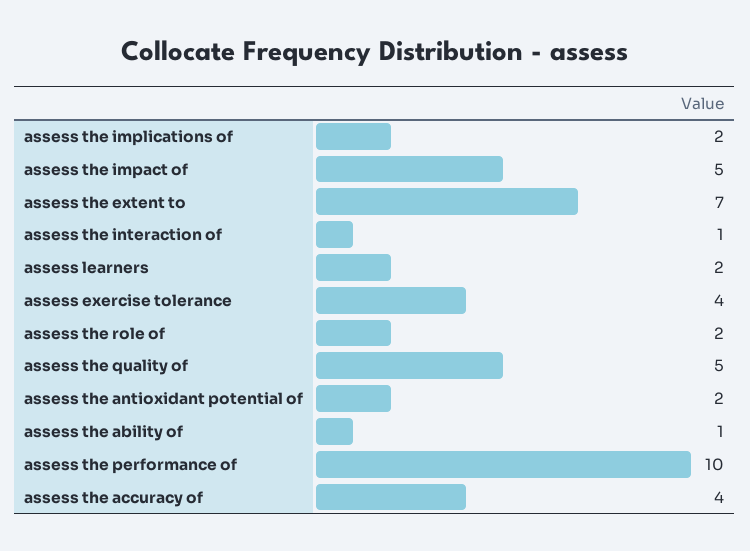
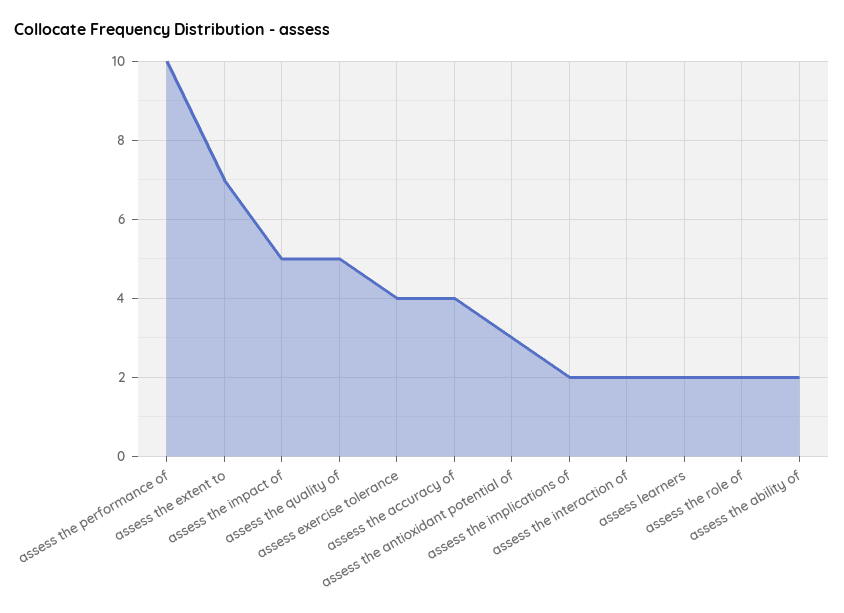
assess the interaction of: 1 -> 2
assess the antioxidant potential of: 2 -> 3
assess the ability of: 1 -> 2

